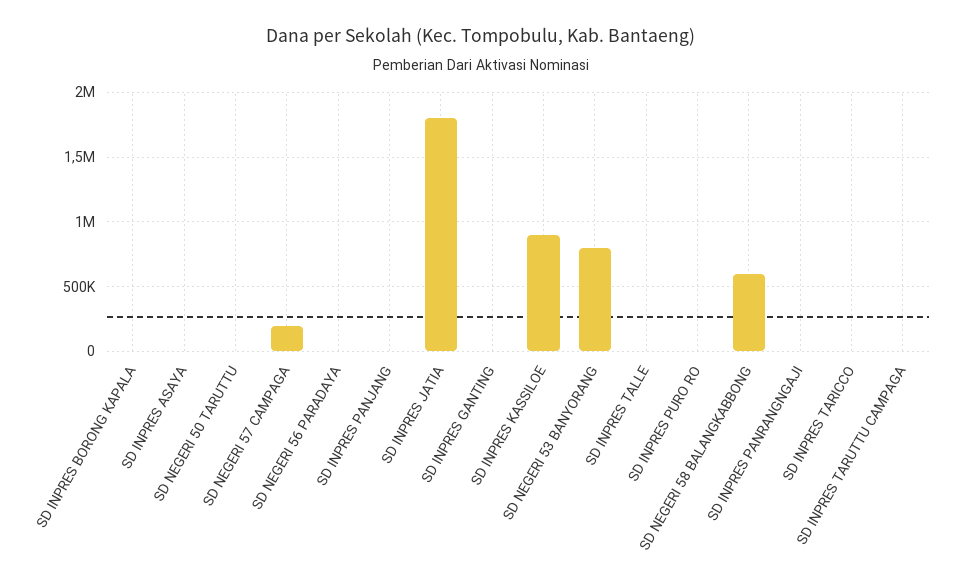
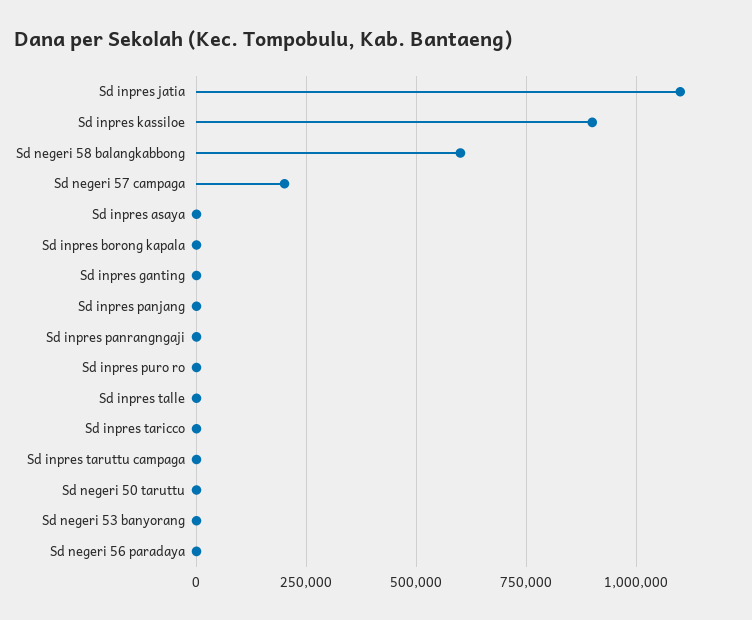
SD INPRES JATIA: 1800000 -> 1100000
SD NEGERI 53 BANYORANG: 800000 -> 0

